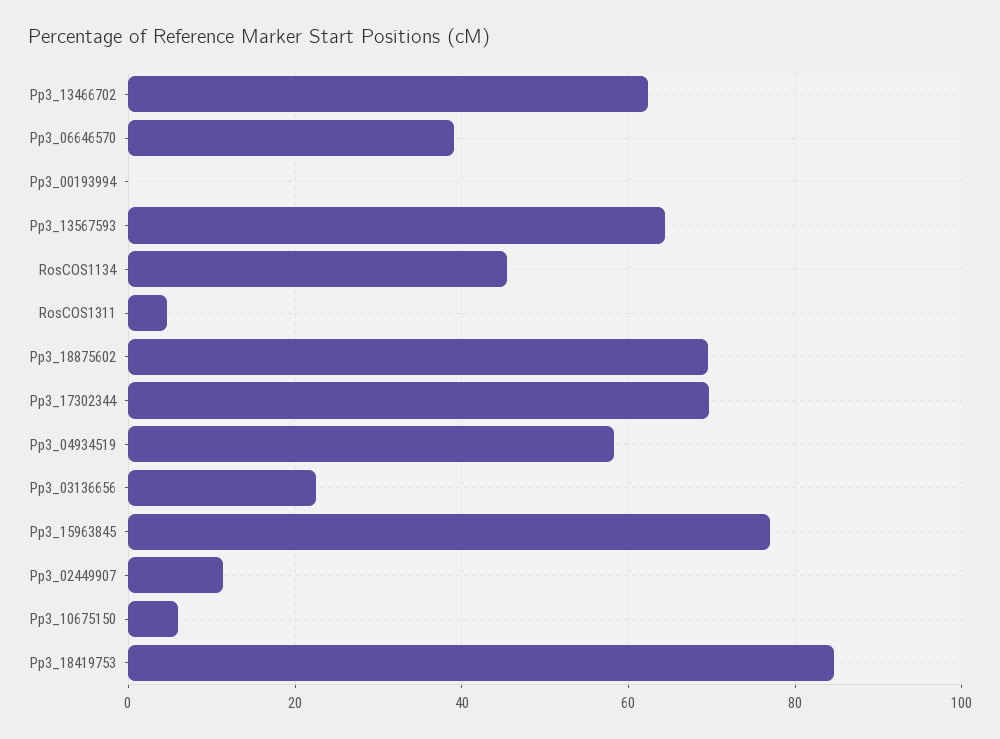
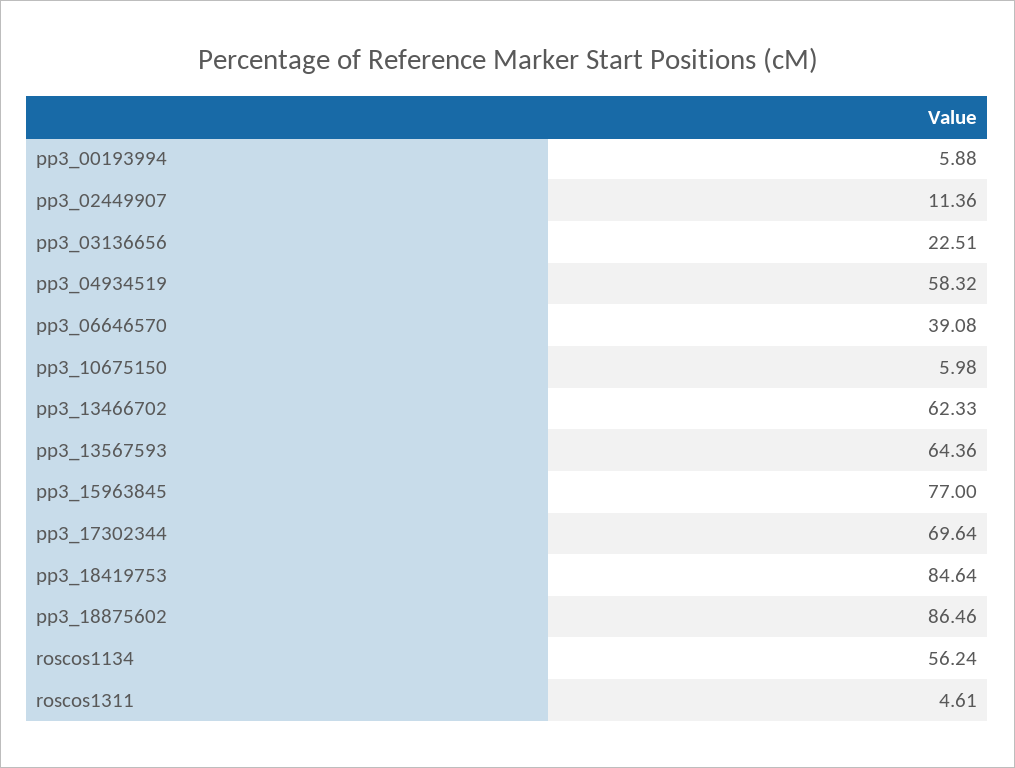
Pp3_00193994: 0 -> 5.88
RosCOS1134: 46 -> 56.24
Pp3_18875602: 70 -> 86.46

